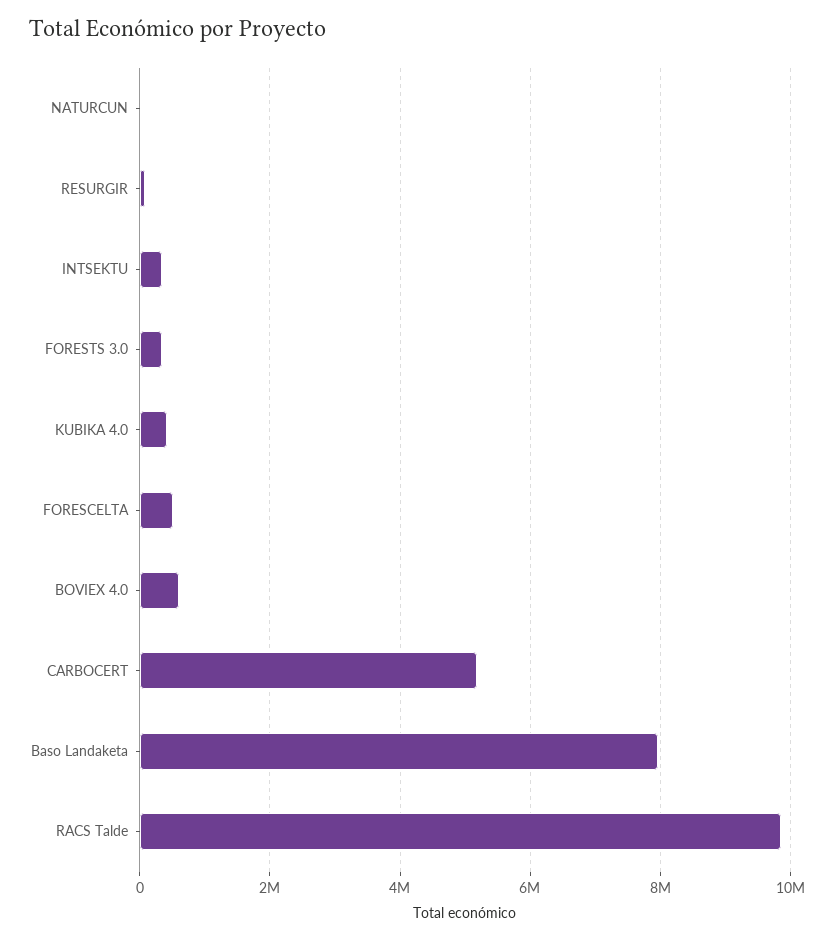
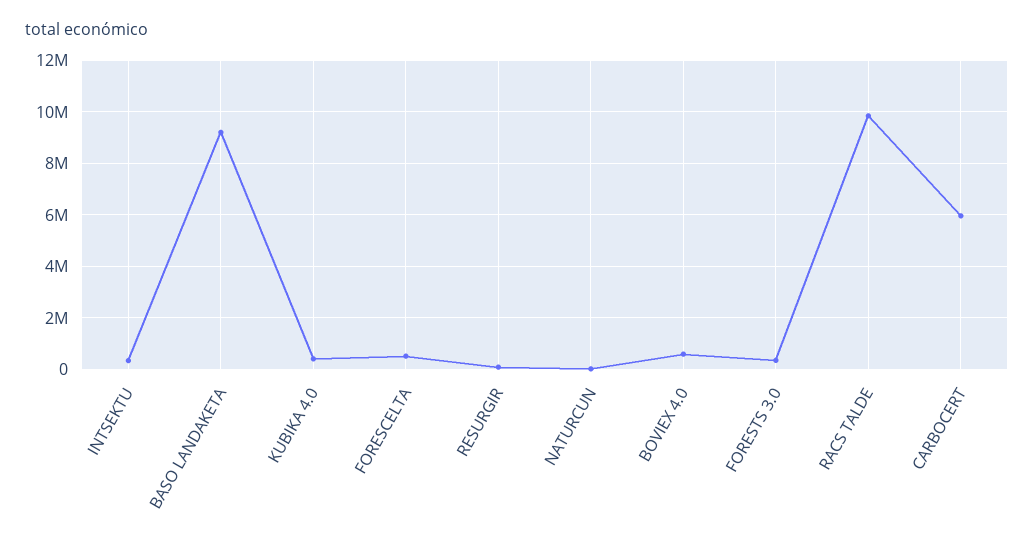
CARBOCERT: 5200000 -> 6000000
Baso Landaketa: 8000000 -> 9250000

